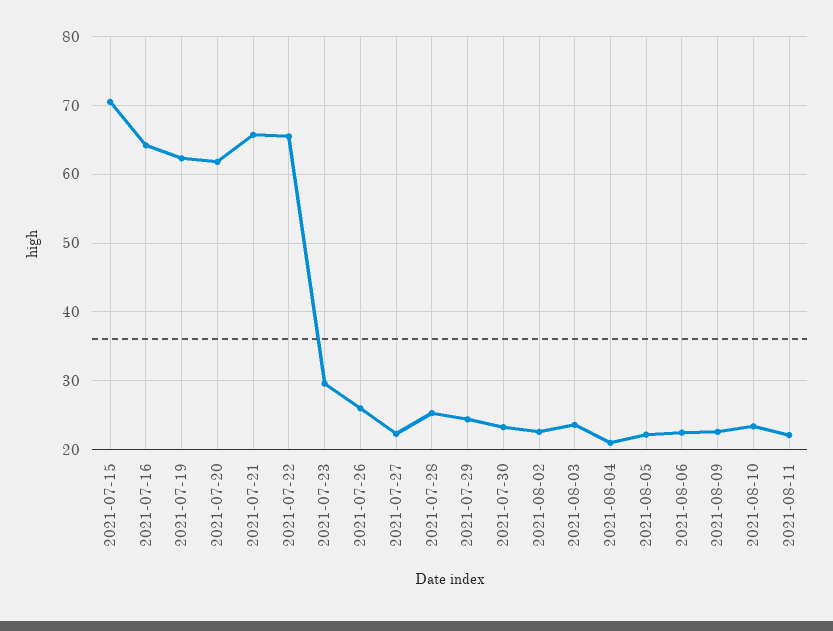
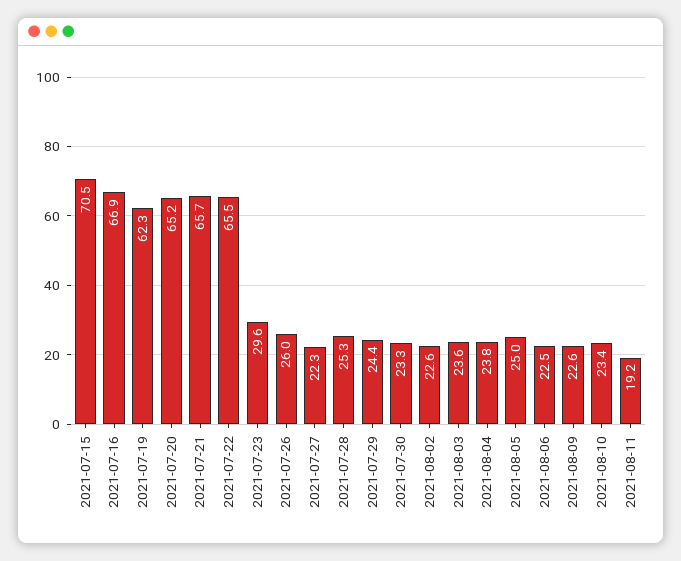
2021-07-16: 64 -> 66.9
2021-07-20: 62 -> 65.2
2021-08-04: 21 -> 23.8
2021-08-05: 22 -> 25
2021-08-11: 22 -> 19.2

